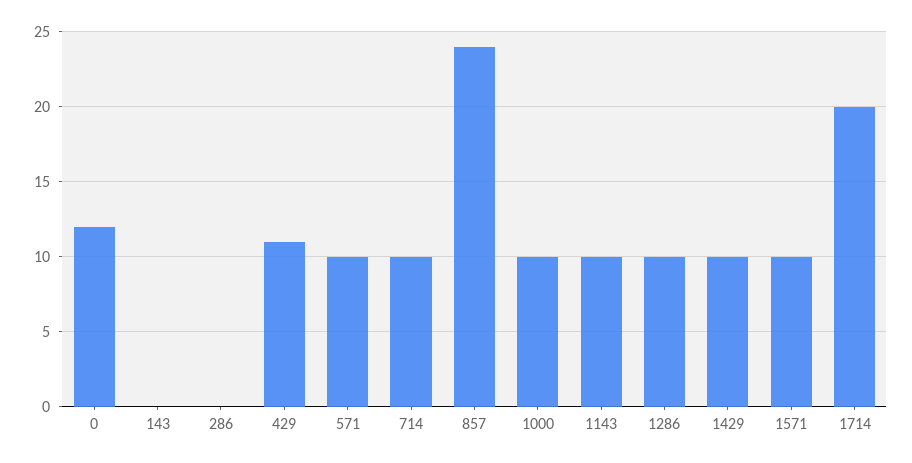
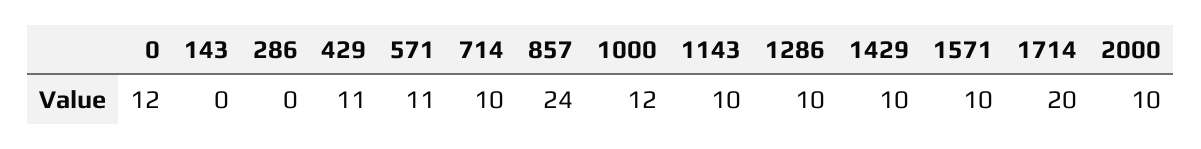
571: 10 -> 11
1000: 10 -> 12
2000: none -> 10

